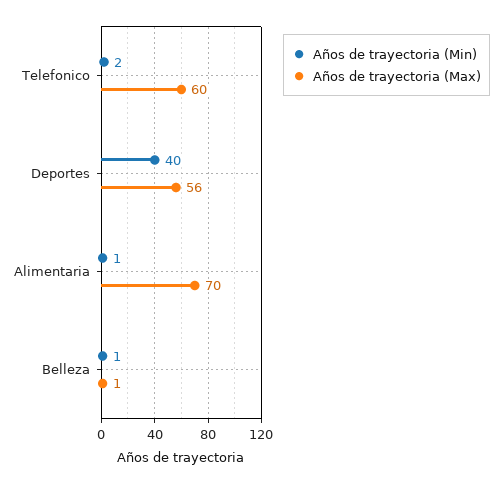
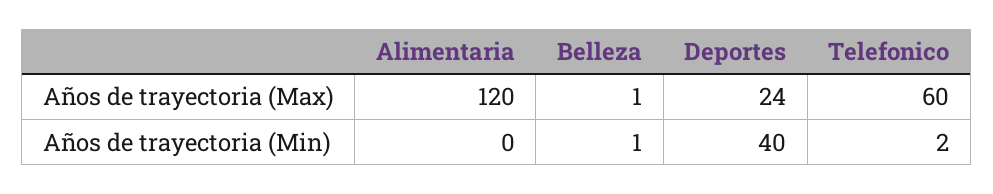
Años de trayectoria (Max), Deportes: 56 -> 24
Años de trayectoria (Min), Alimentaria: 1 -> 0
Años de trayectoria (Max), Alimentaria: 70 -> 120

